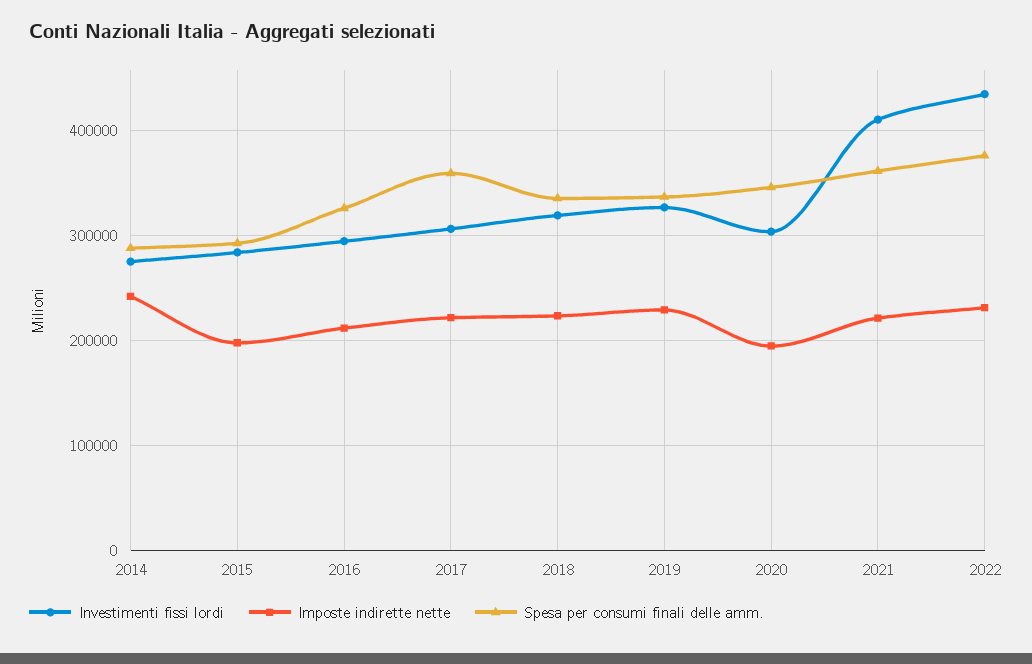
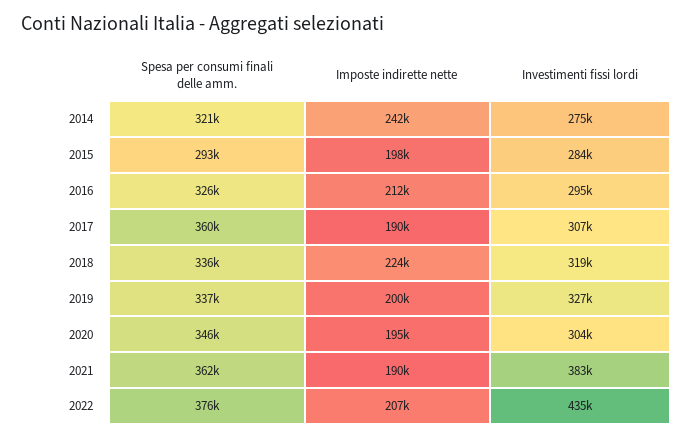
Spesa per consumi finali delle amm., 2014: 290000 -> 321000
Imposte indirette nette, 2017: 220000 -> 190000
Imposte indirette nette, 2019: 230000 -> 200000
Investimenti fissi lordi, 2021: 410000 -> 383000
Imposte indirette nette, 2021: 220000 -> 190000
Imposte indirette nette, 2022: 230000 -> 207000

